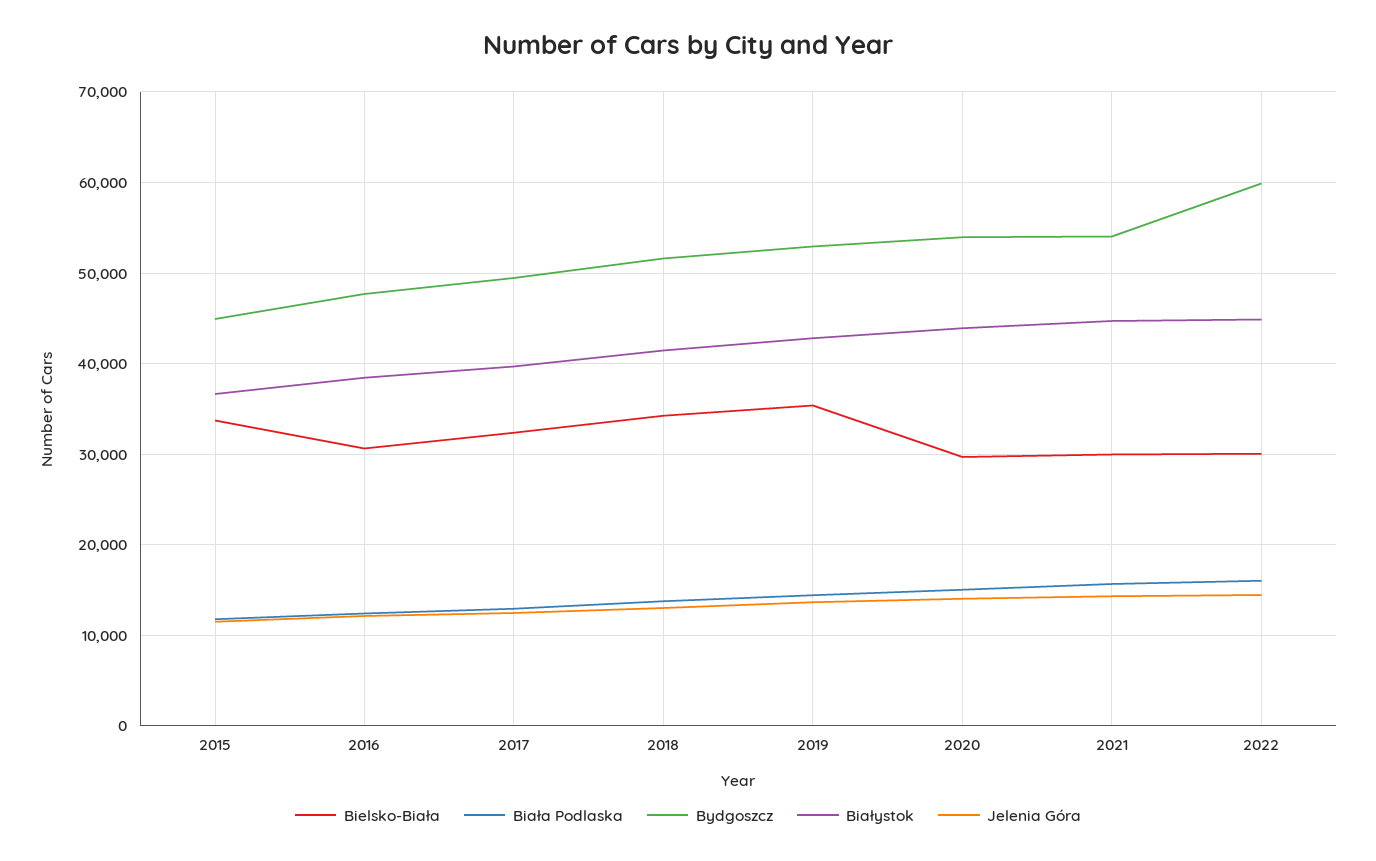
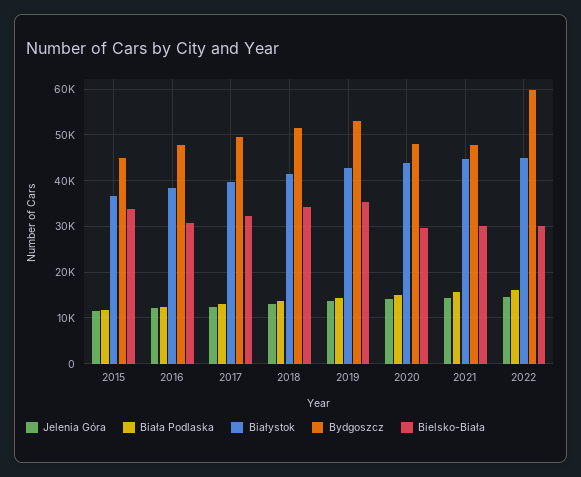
Bydgoszcz, 2020: 54000 -> 48000
Bydgoszcz, 2021: 54000 -> 48000

